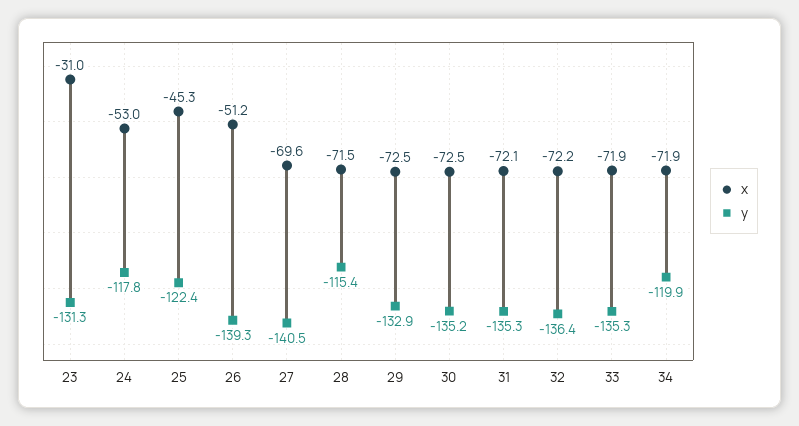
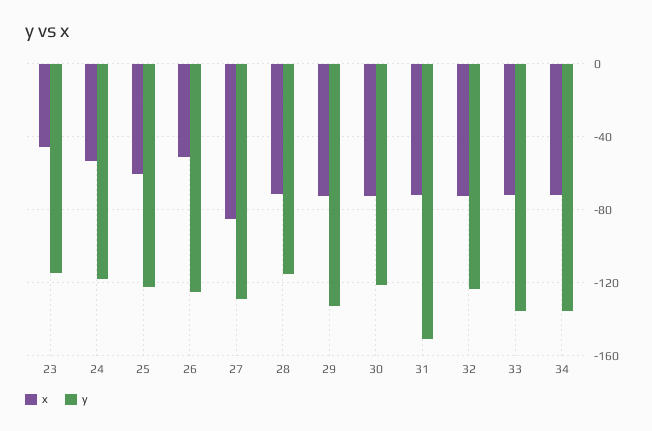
x, 23: -31 -> -45
y, 23: -131.3 -> -115
x, 25: -45.3 -> -60
y, 26: -139.3 -> -125
x, 27: -69.6 -> -85
y, 27: -140.5 -> -130
y, 30: -135.2 -> -120
y, 31: -135.3 -> -150
y, 32: -136.4 -> -125
y, 34: -119.9 -> -135

